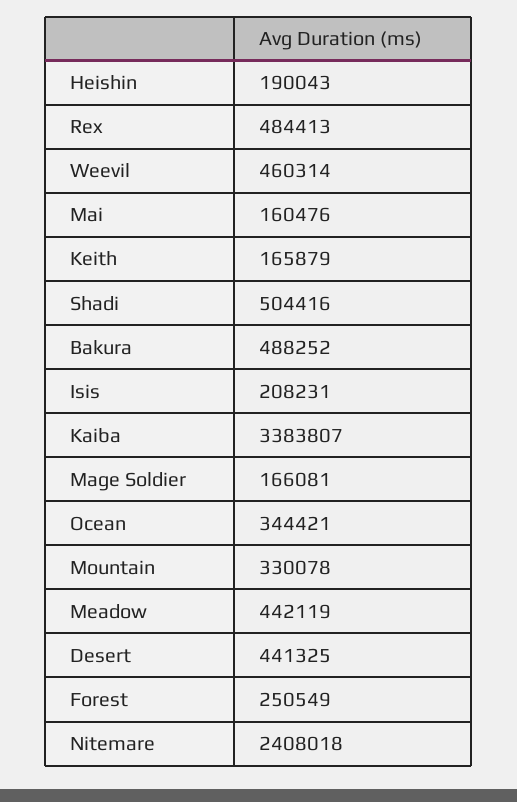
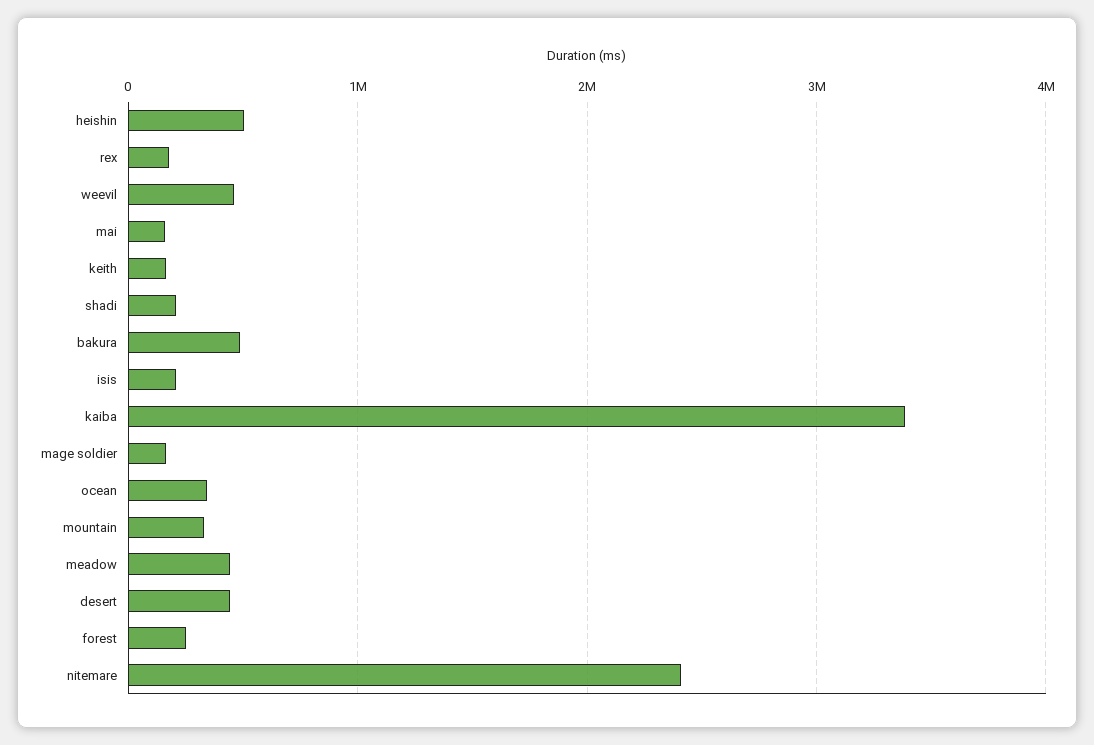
Heishin: 190043 -> 500000
Rex: 484413 -> 200000
Shadi: 504416 -> 200000

